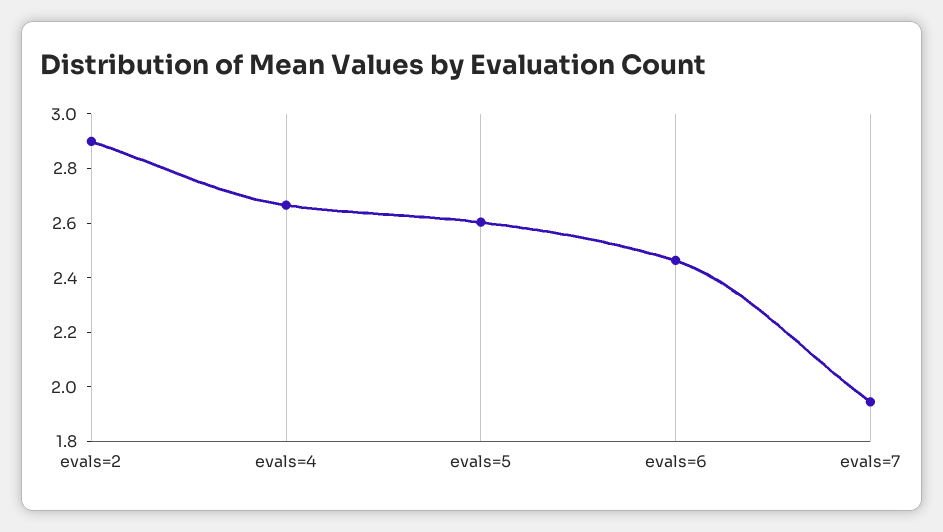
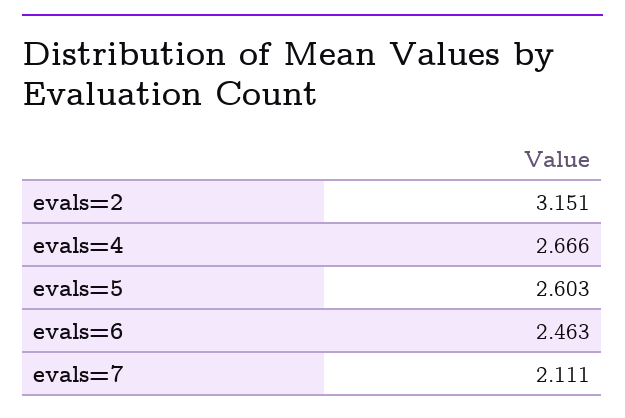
evals=2: 2.9 -> 3.151
evals=7: 1.95 -> 2.111

